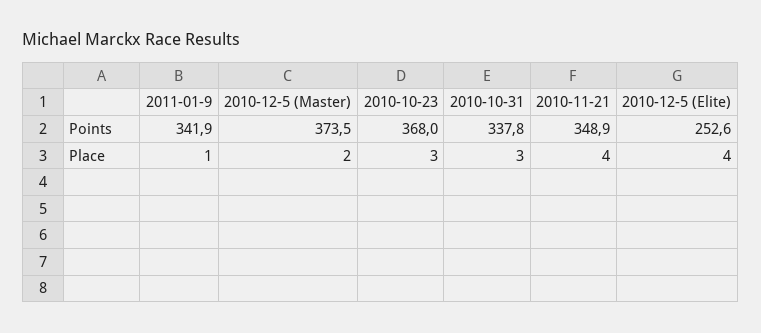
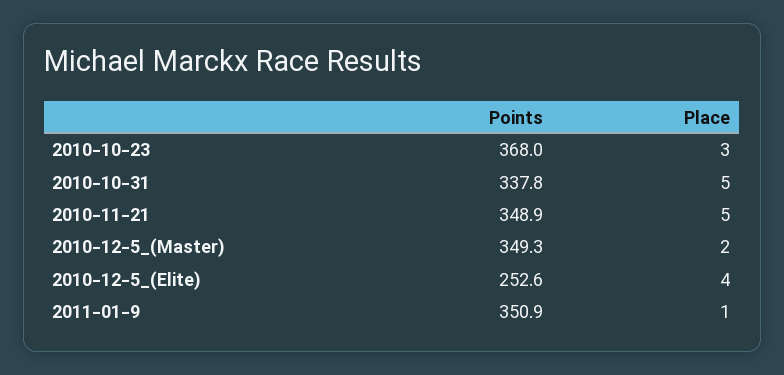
2011-01-9, Points: 341.9 -> 350.9
2010-12-5 (Master), Points: 373.5 -> 349.3
2010-10-31, Place: 3 -> 5
2010-11-21, Place: 4 -> 5

